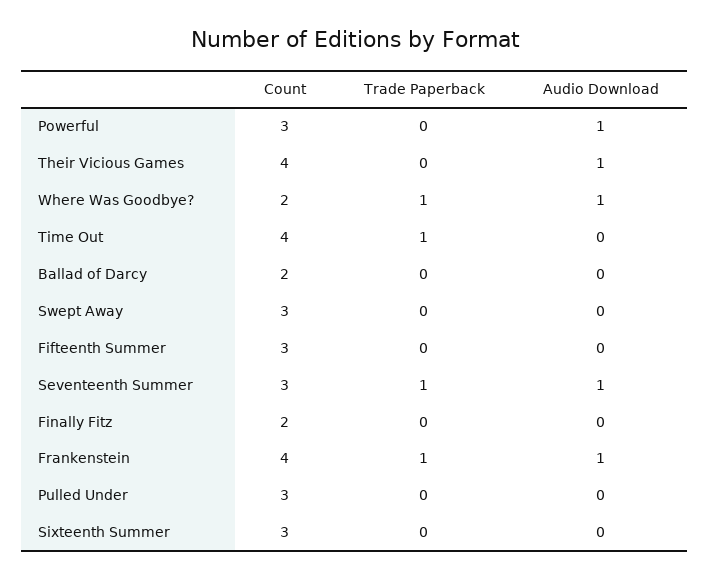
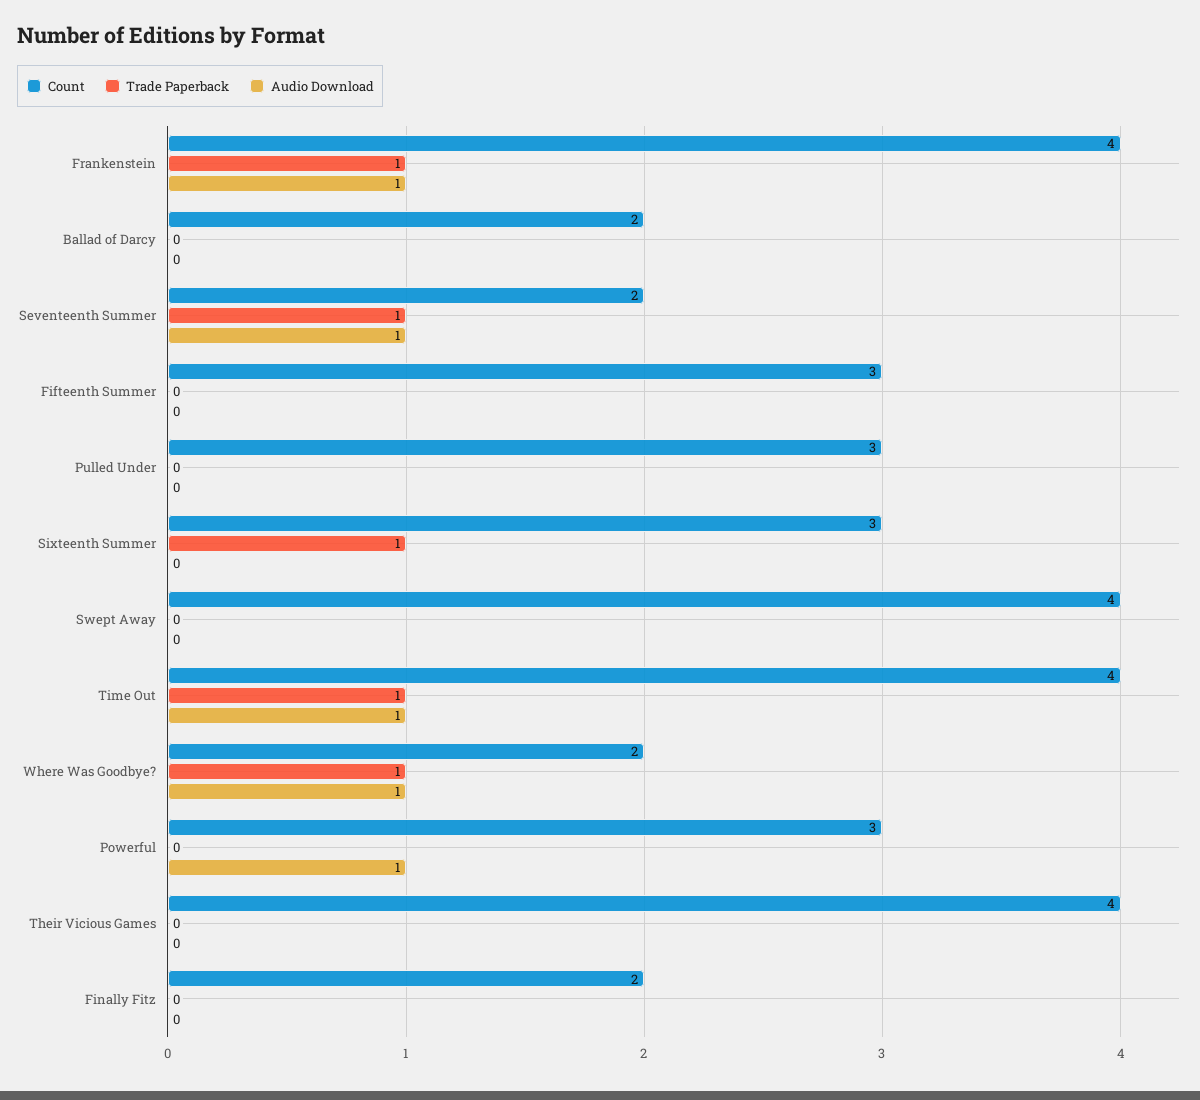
Audio Download, Their Vicious Games: 1 -> 0
Audio Download, Time Out: 0 -> 1
Count, Swept Away: 3 -> 4
Count, Seventeenth Summer: 3 -> 2
Trade Paperback, Sixteenth Summer: 0 -> 1

